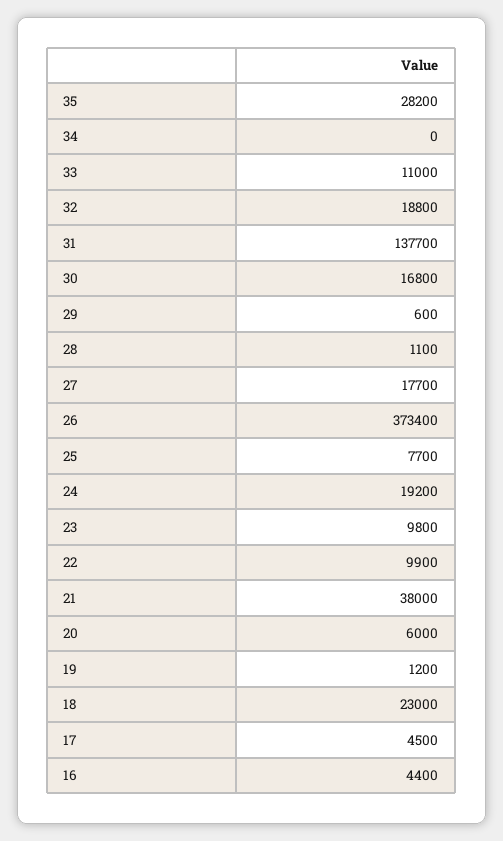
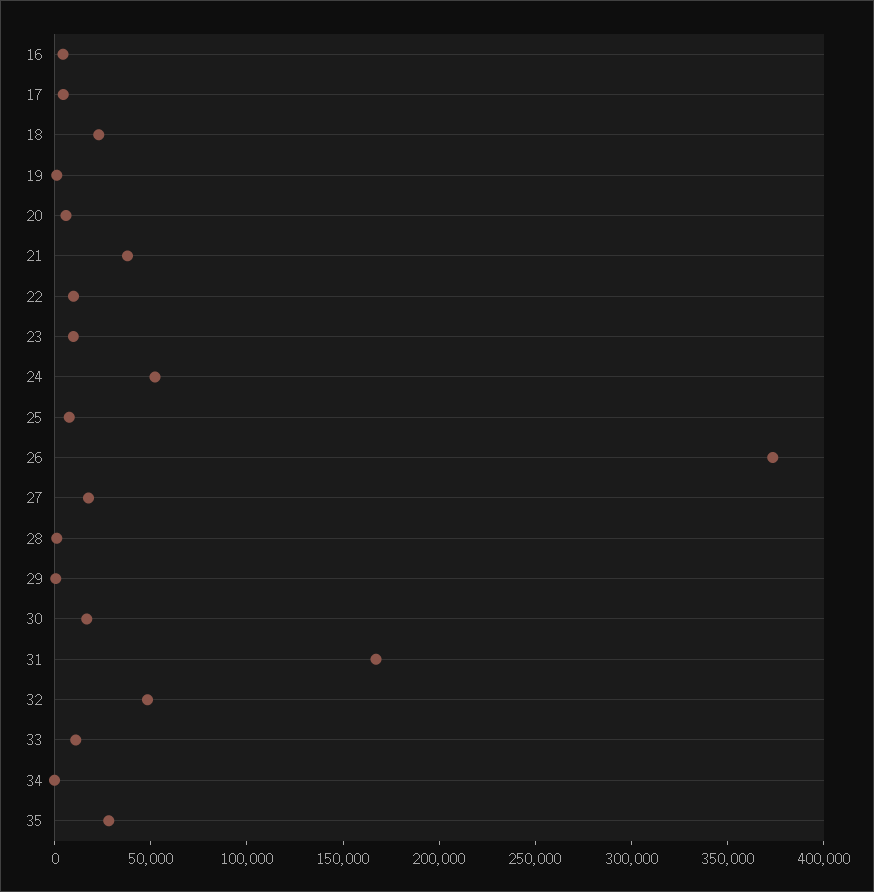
32: 18800 -> 50000
31: 137700 -> 170000
24: 19200 -> 50000

